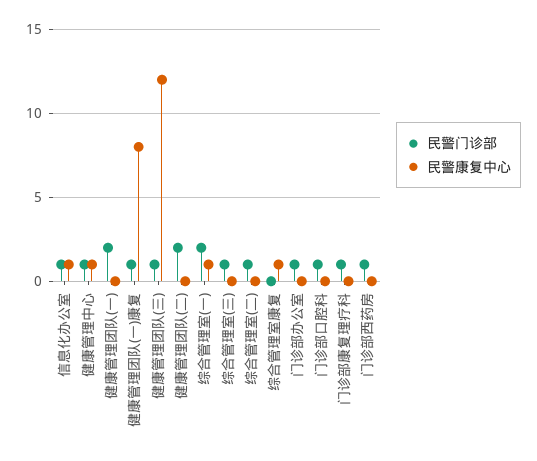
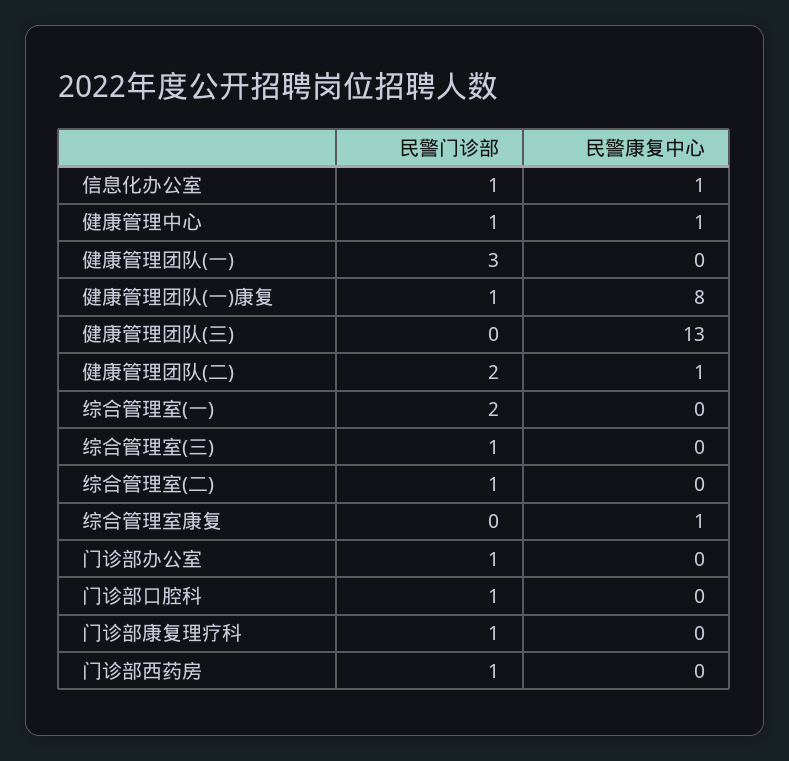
民警门诊部, 健康管理团队(一): 2 -> 3
民警门诊部, 健康管理团队(三): 1 -> 0
民警康复中心, 健康管理团队(三): 12 -> 13
民警康复中心, 健康管理团队(二): 0 -> 1
民警康复中心, 综合管理室(一): 1 -> 0

